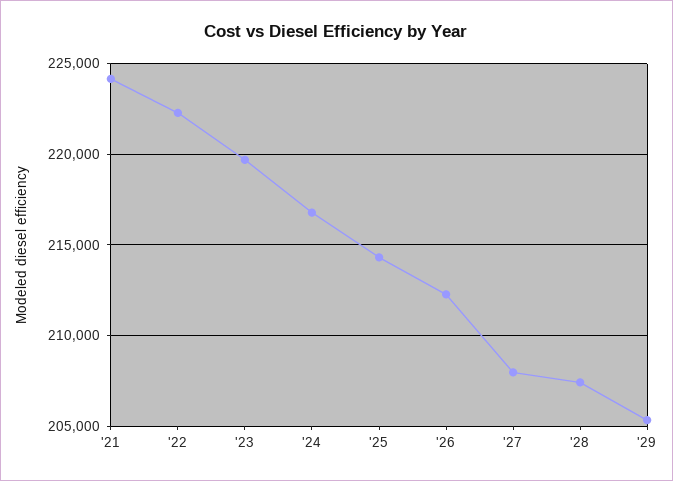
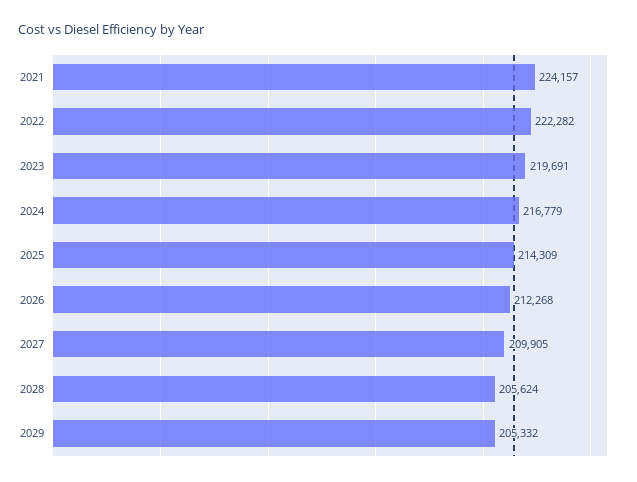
'27: 208000 -> 209905
'28: 207500 -> 205624

